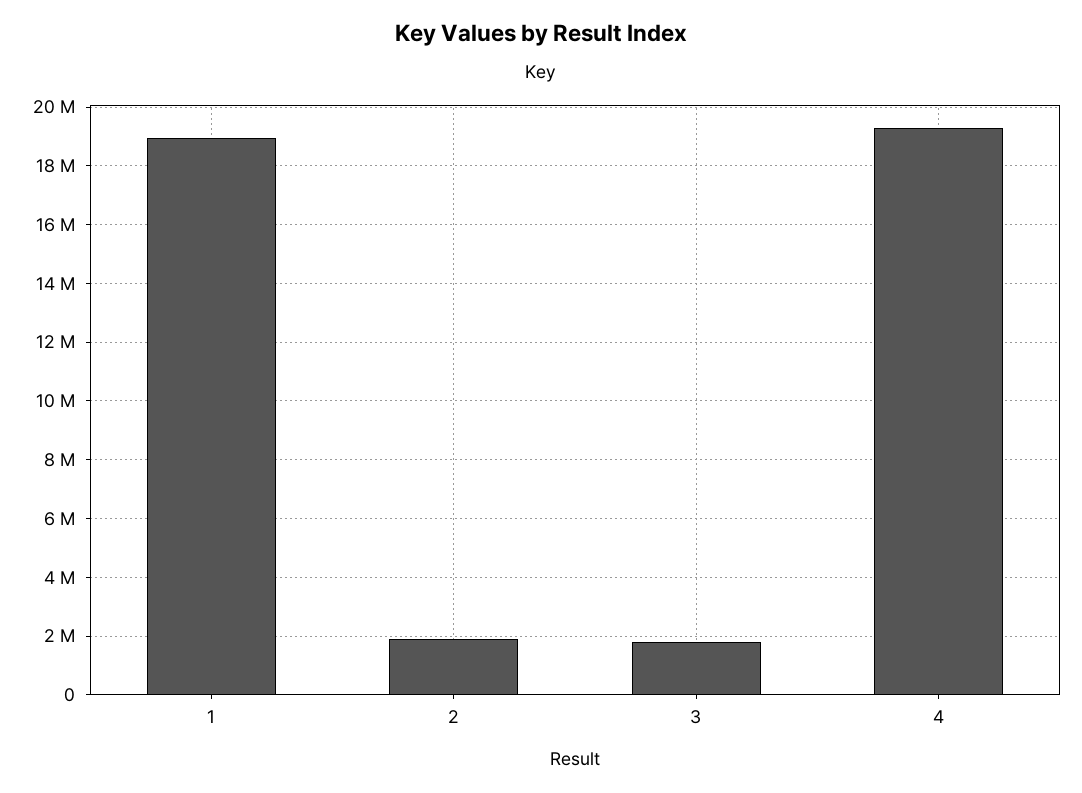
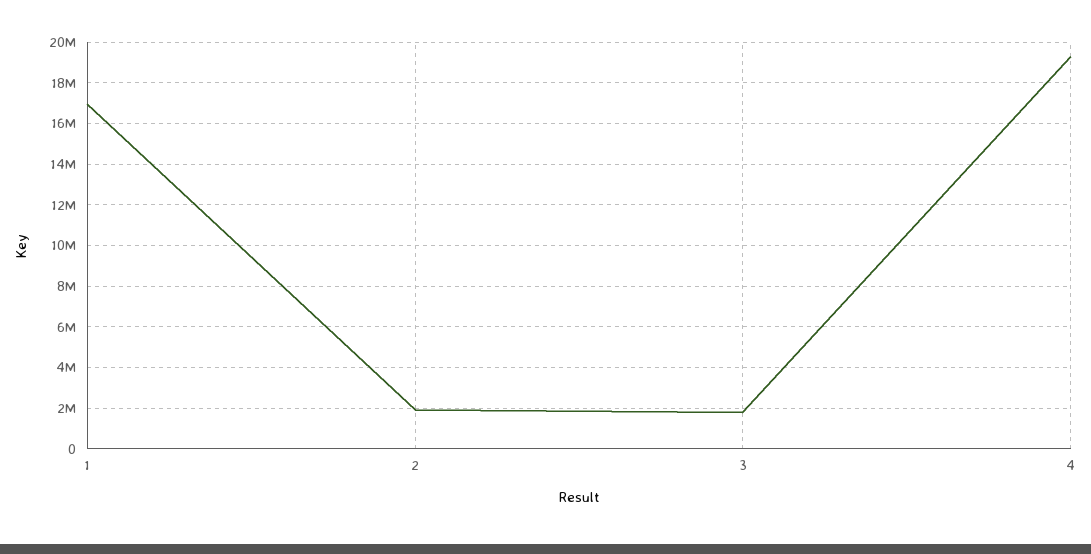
1: 19000000 -> 17000000

